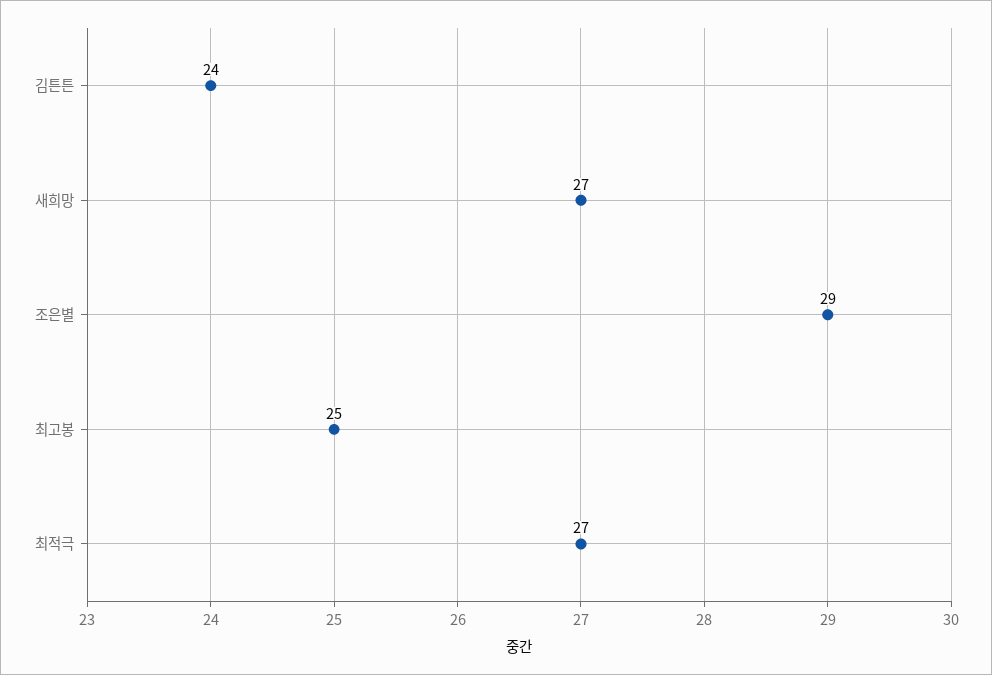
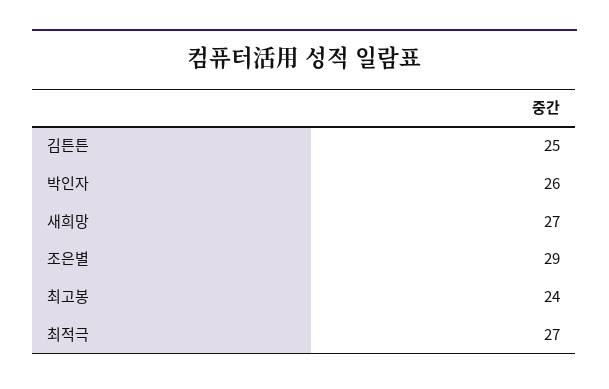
김튼튼: 24 -> 25
최고봉: 25 -> 24
박인자: none -> 26

